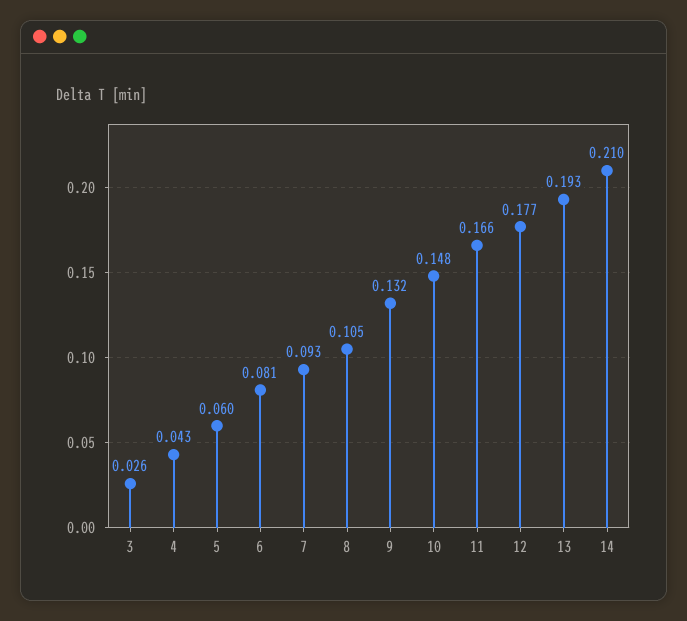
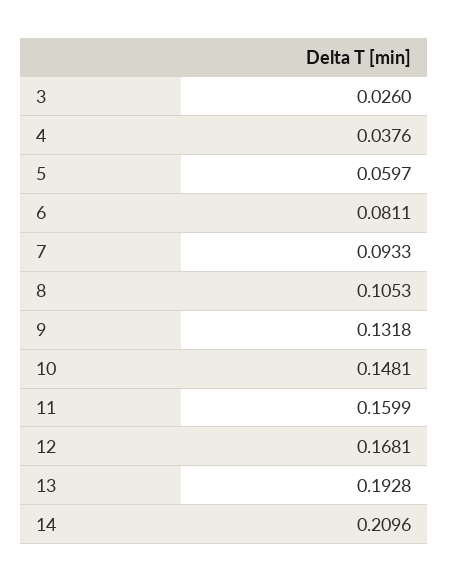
4: 0.043 -> 0.0376
11: 0.166 -> 0.1599
12: 0.177 -> 0.1681

